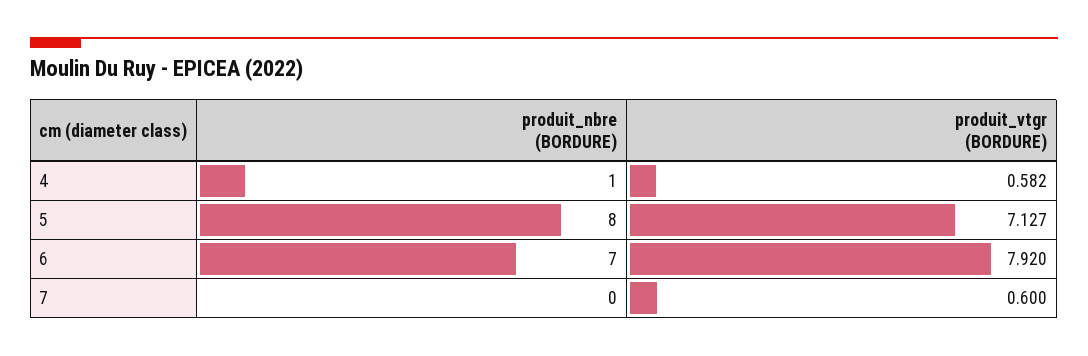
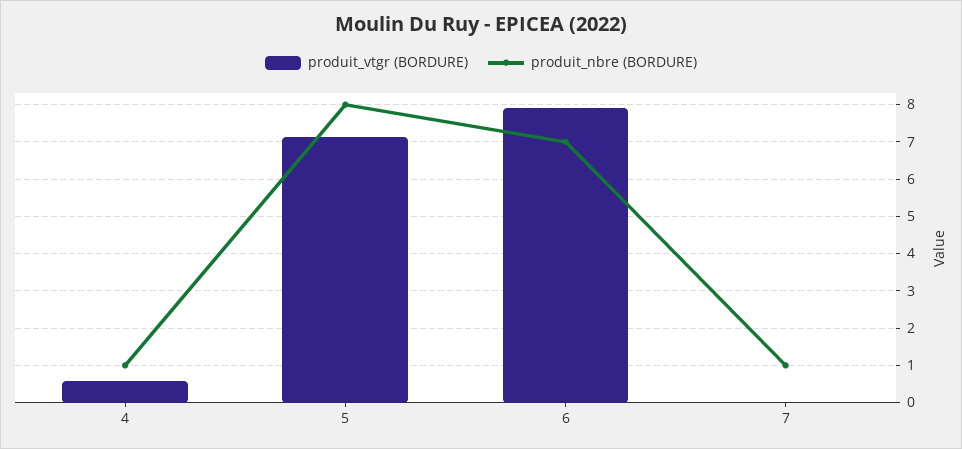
produit_nbre (BORDURE), 7: 0 -> 1
produit_vtgr (BORDURE), 7: 0.6 -> 0

